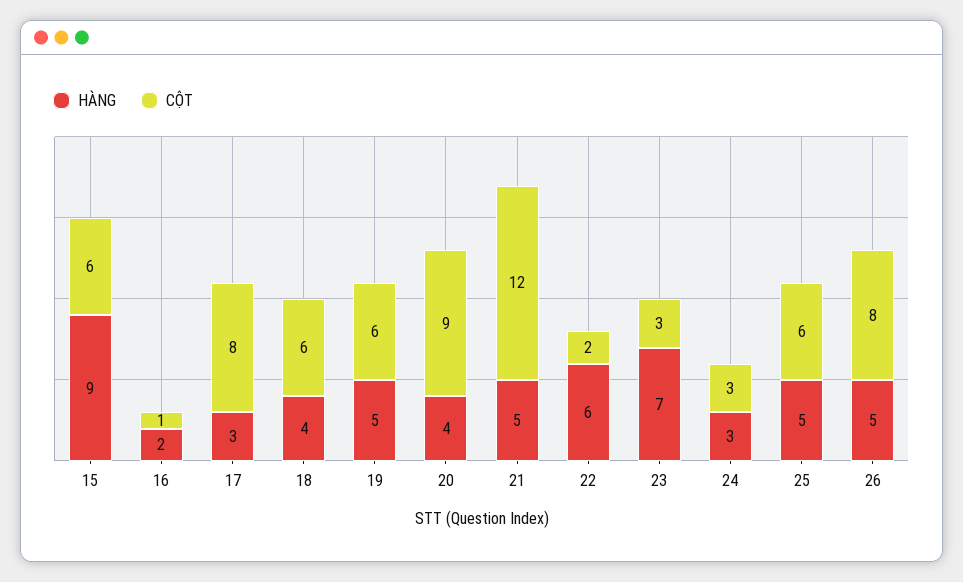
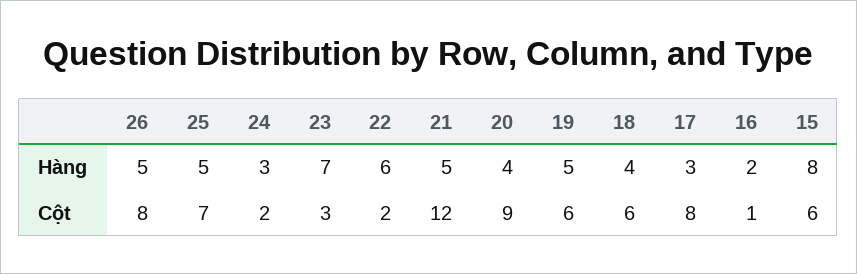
HÀNG, 15: 9 -> 8
CỘT, 24: 3 -> 2
CỘT, 25: 6 -> 7

